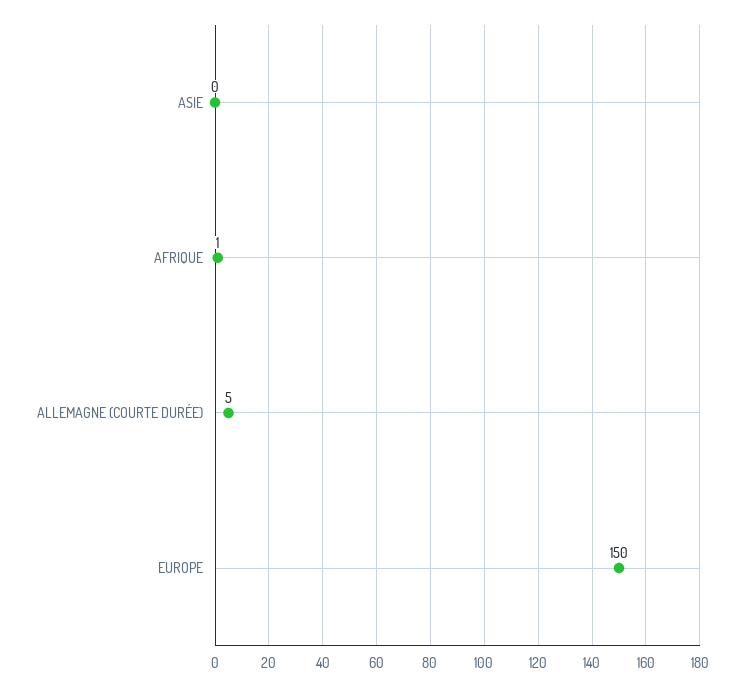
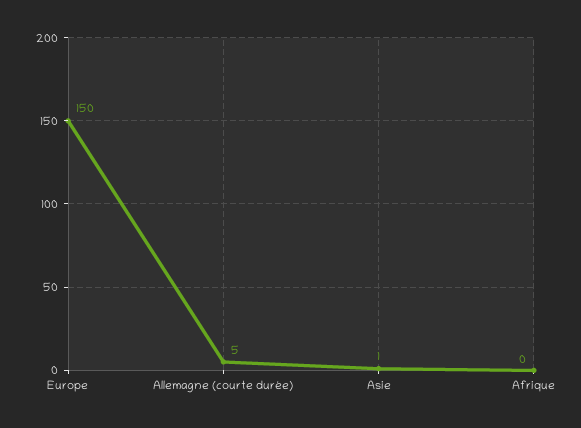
ASIE: 0 -> 1
AFRIQUE: 1 -> 0

